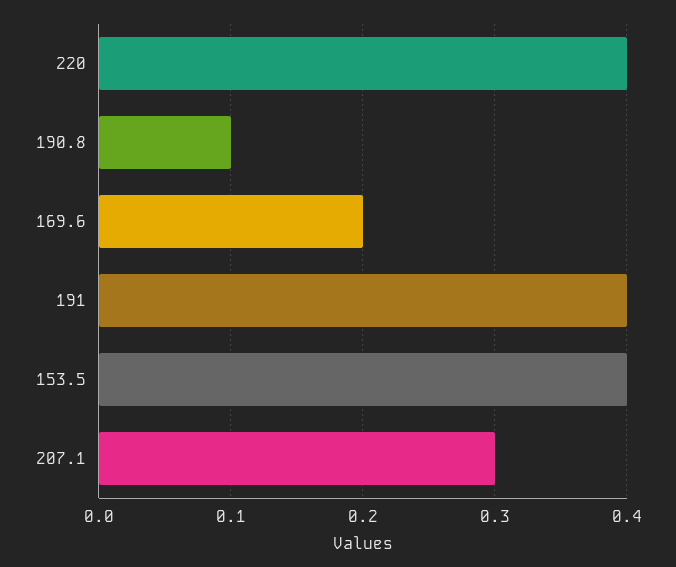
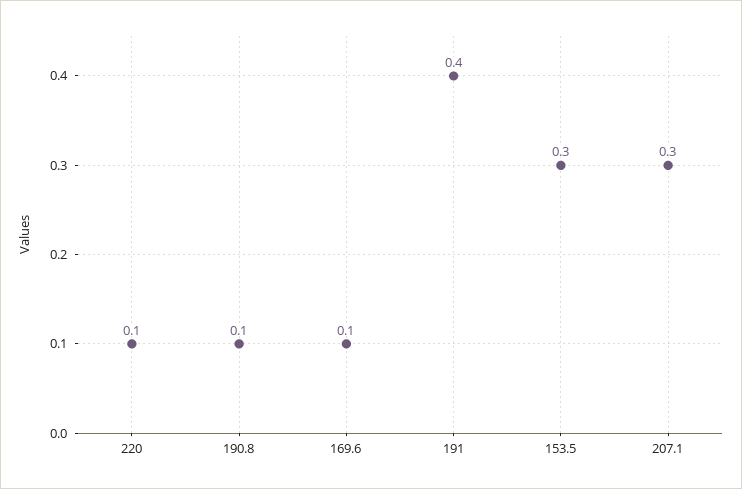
220: 0.4 -> 0.1
169.6: 0.2 -> 0.1
153.5: 0.4 -> 0.3

